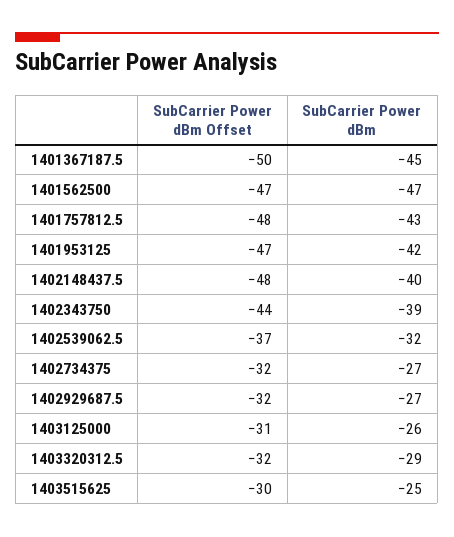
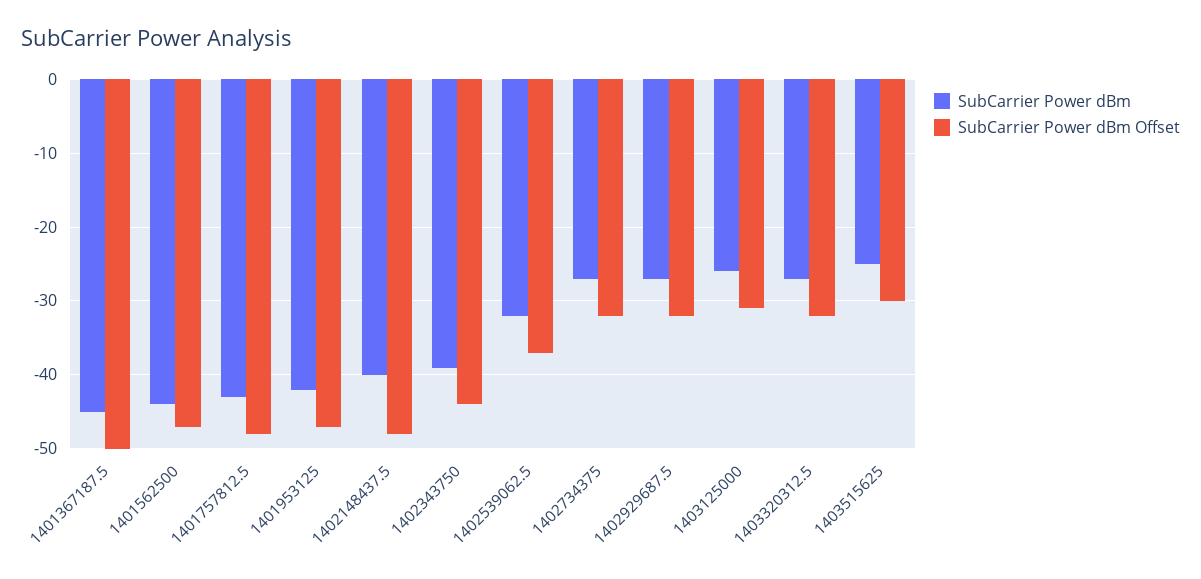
SubCarrier Power dBm, 1401562500: -47 -> -44
SubCarrier Power dBm, 1403320312.5: -29 -> -27

